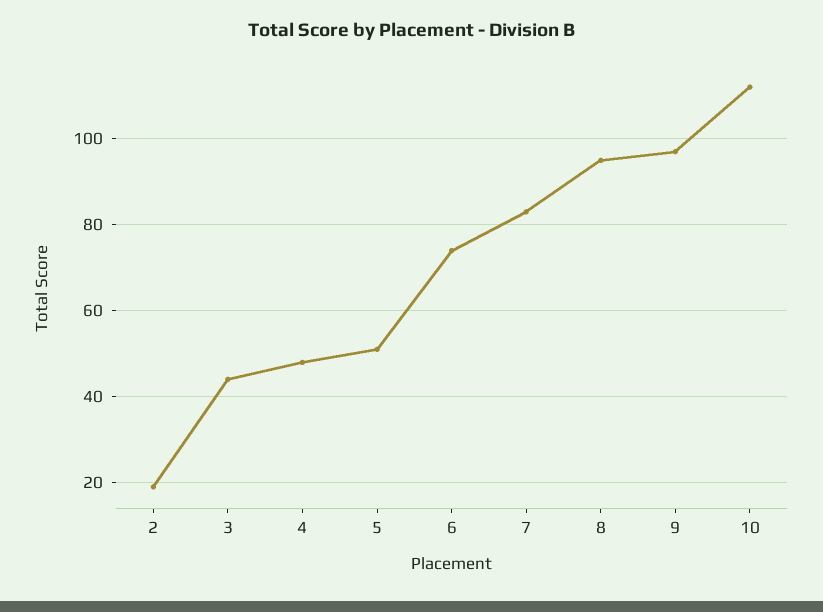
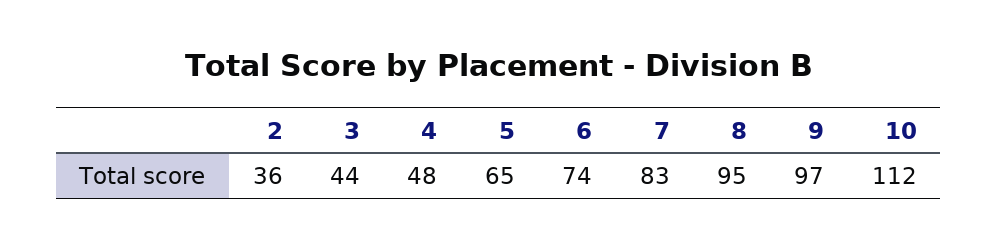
2: 20 -> 36
5: 50 -> 65

